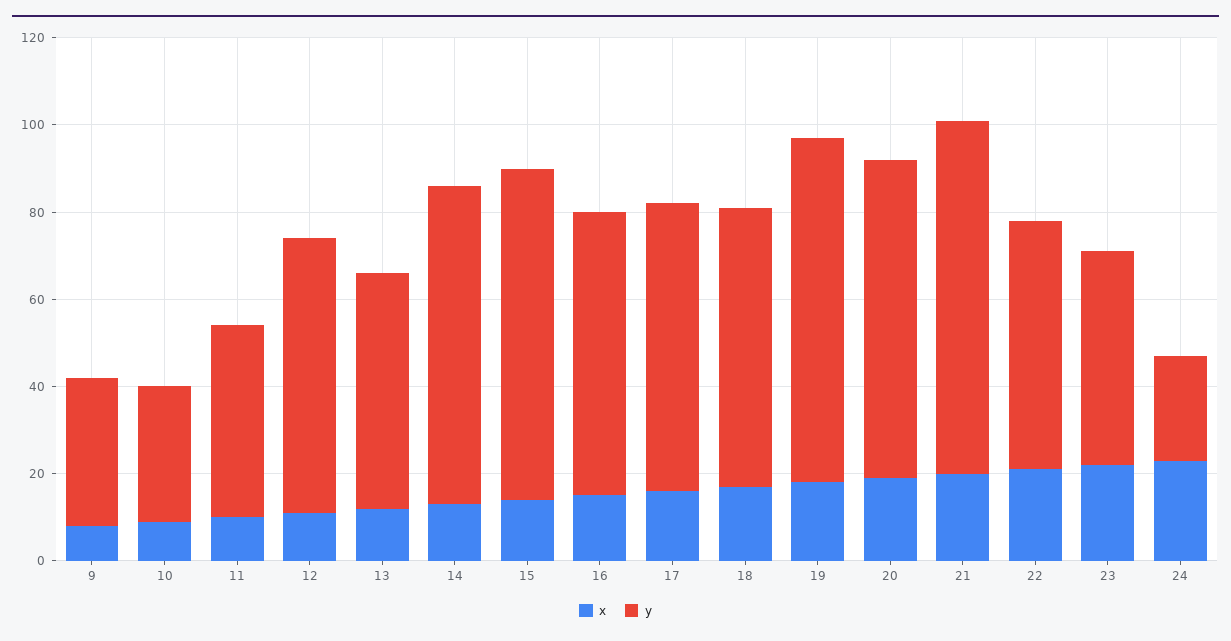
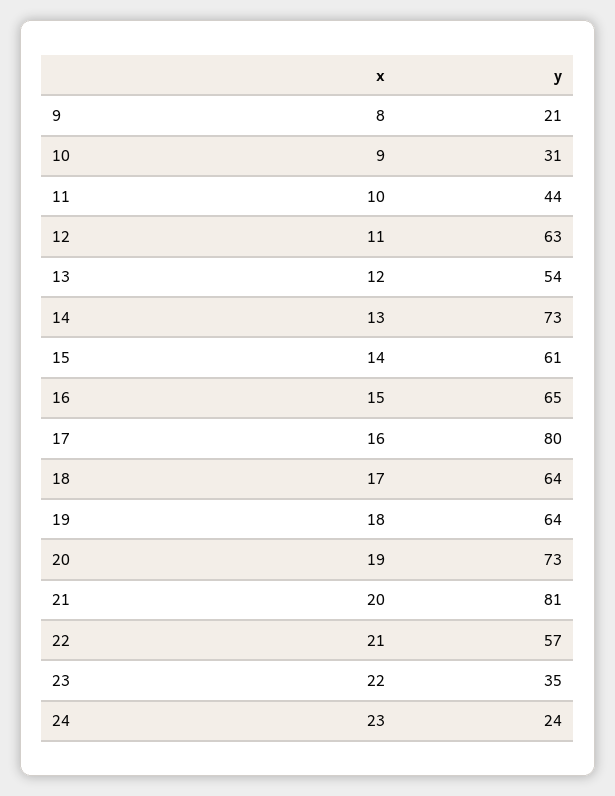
y, 9: 35 -> 21
y, 15: 75 -> 61
y, 17: 65 -> 80
y, 19: 80 -> 64
y, 23: 50 -> 35

